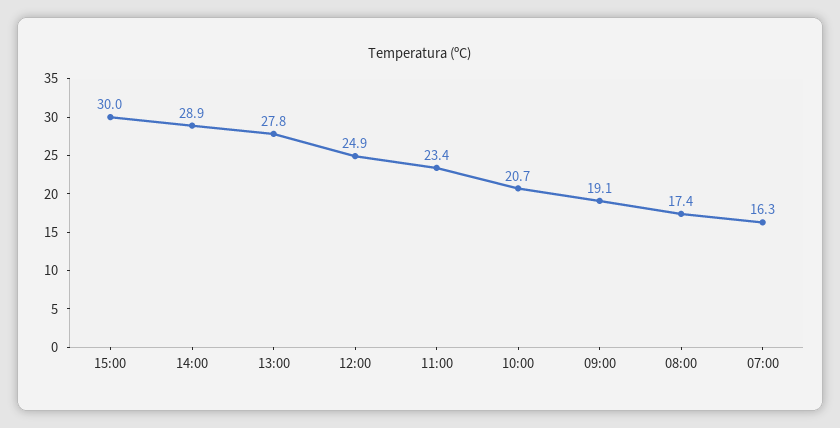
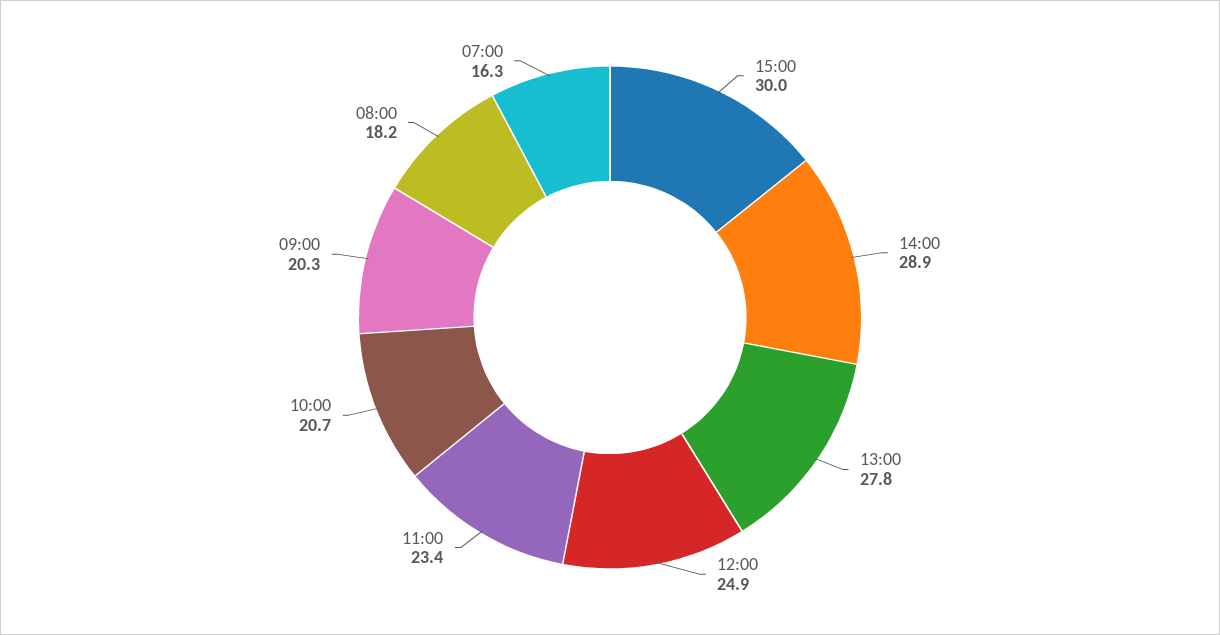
09:00: 19.1 -> 20.3
08:00: 17.4 -> 18.2

